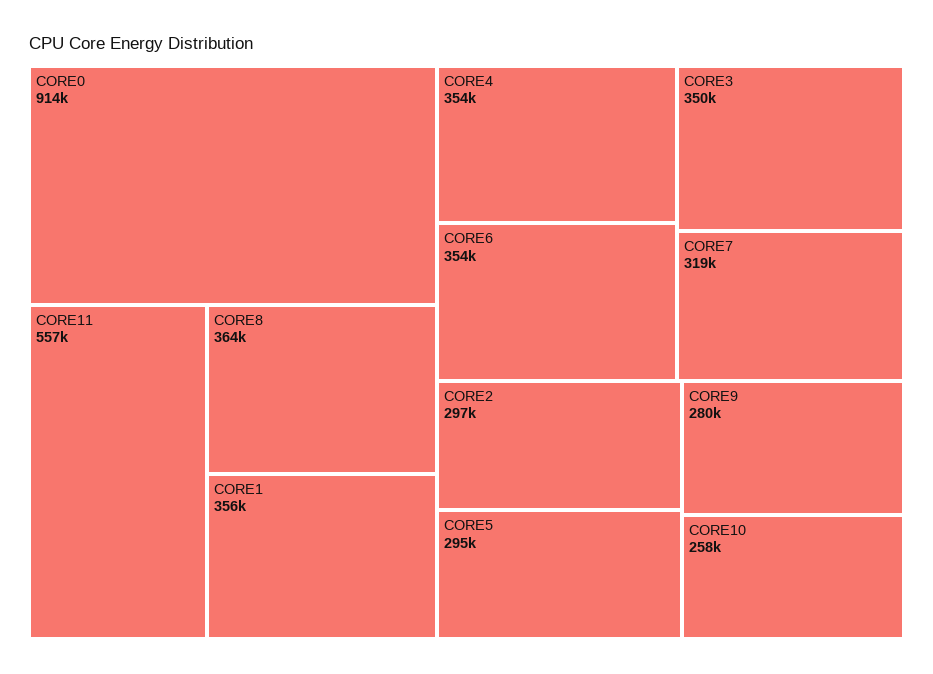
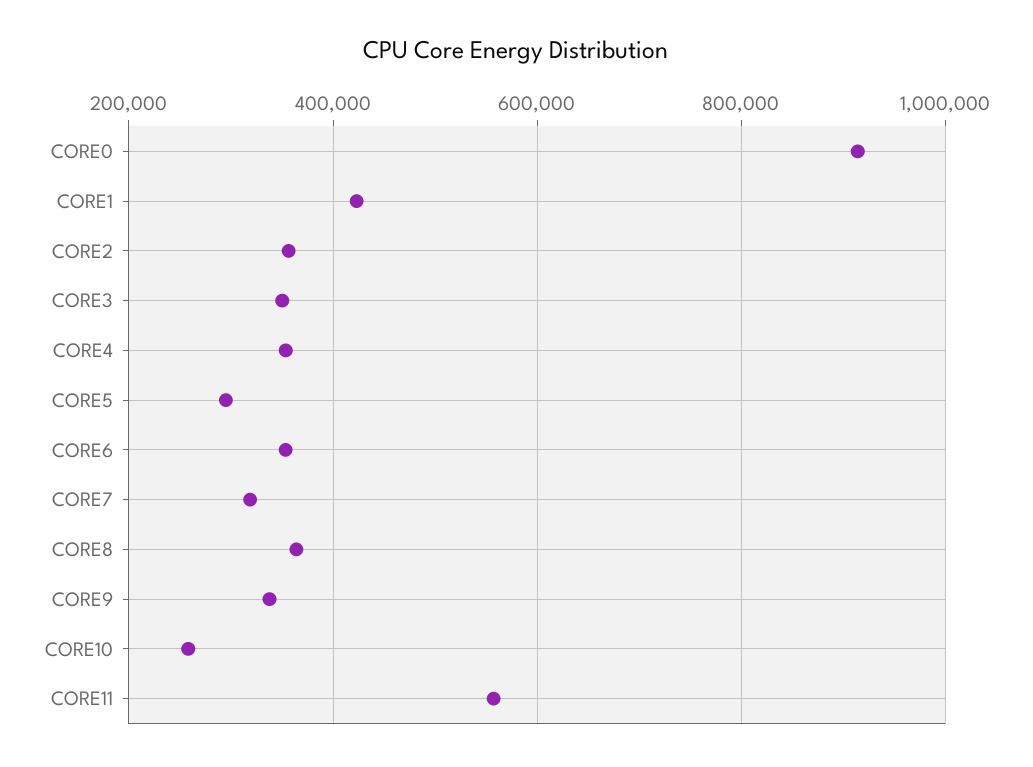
CORE1: 356000 -> 420000
CORE2: 297000 -> 360000
CORE9: 280000 -> 340000

